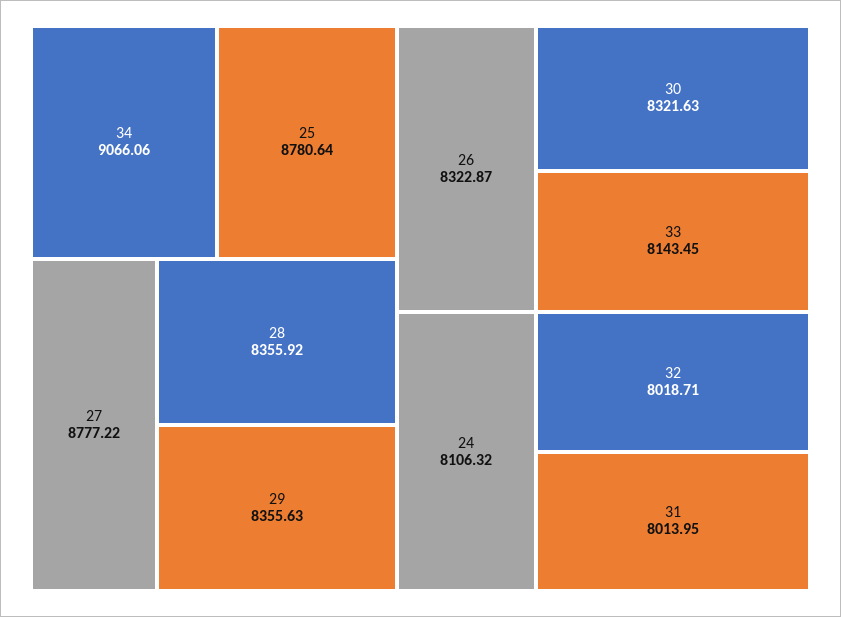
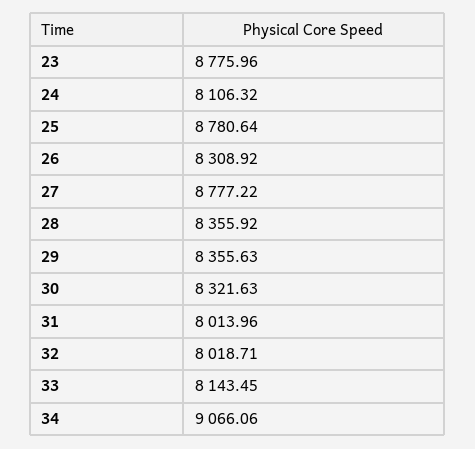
26: 8322.87 -> 8308.92
31: 8013.95 -> 8013.96
23: none -> 8775.96

